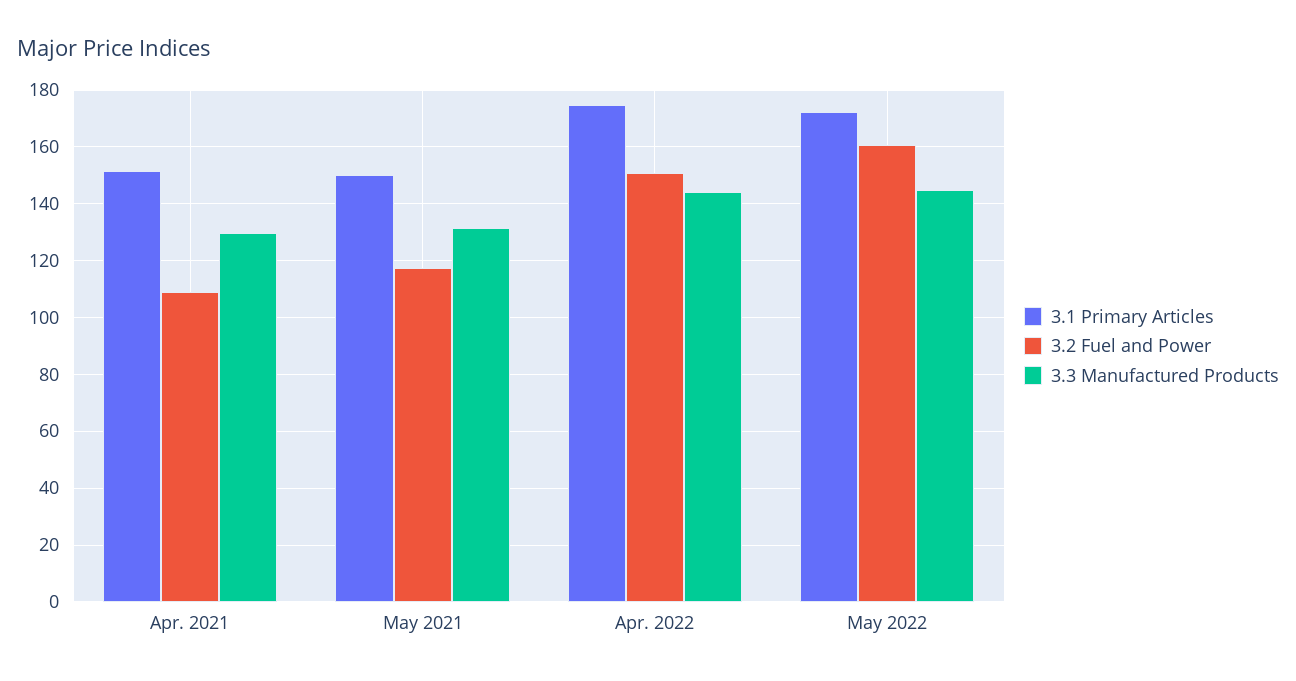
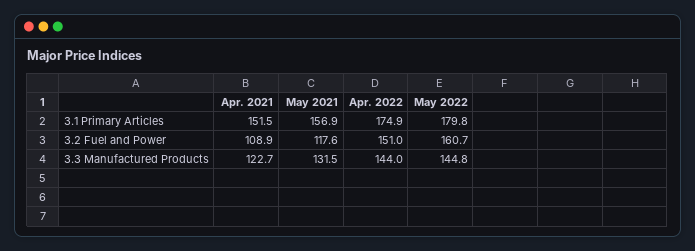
3.3 Manufactured Products, Apr. 2021: 130 -> 122.7
3.1 Primary Articles, May 2021: 150 -> 156.9
3.1 Primary Articles, May 2022: 172.5 -> 179.8

